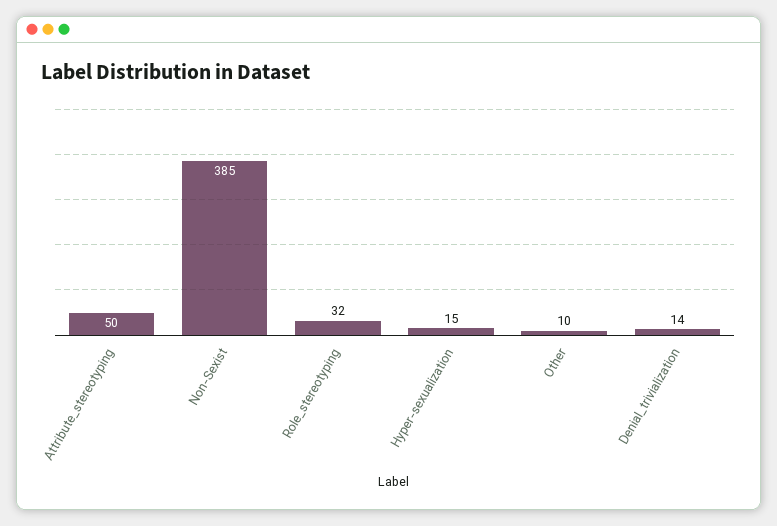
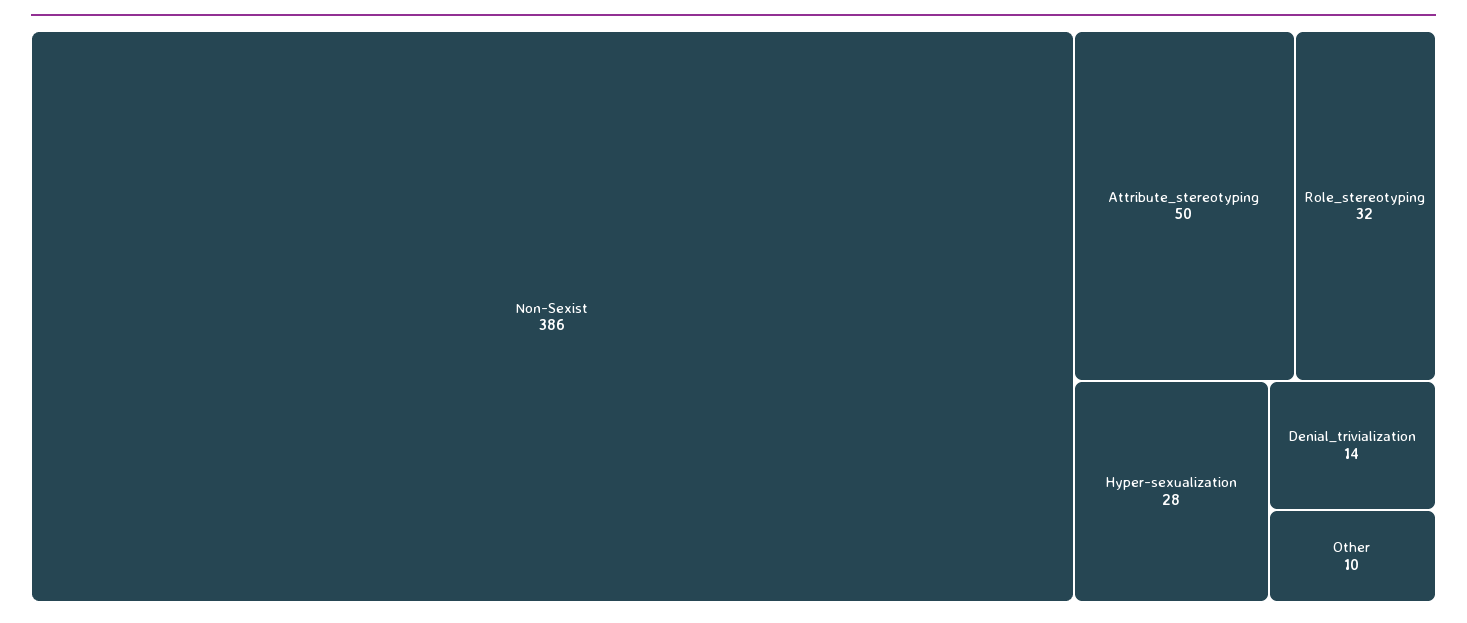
Non-Sexist: 385 -> 386
Hyper-sexualization: 15 -> 28

